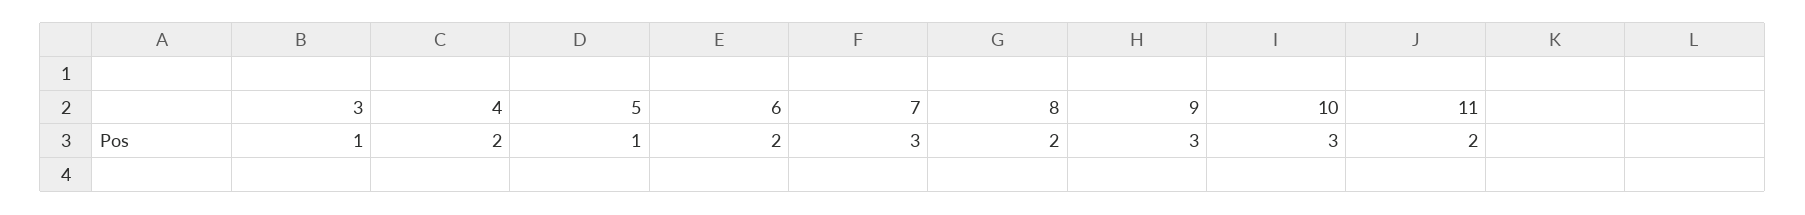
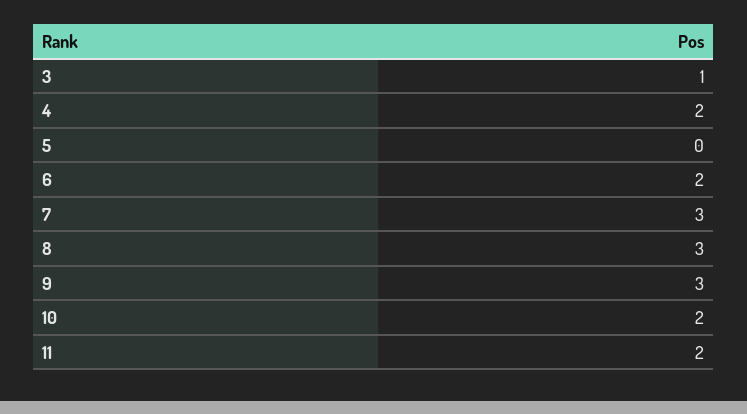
5: 1 -> 0
8: 2 -> 3
10: 3 -> 2

